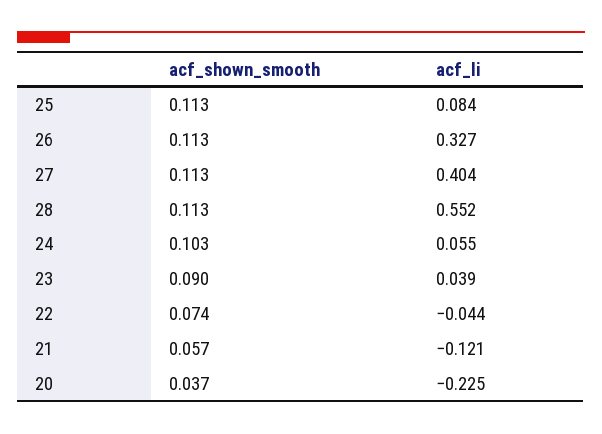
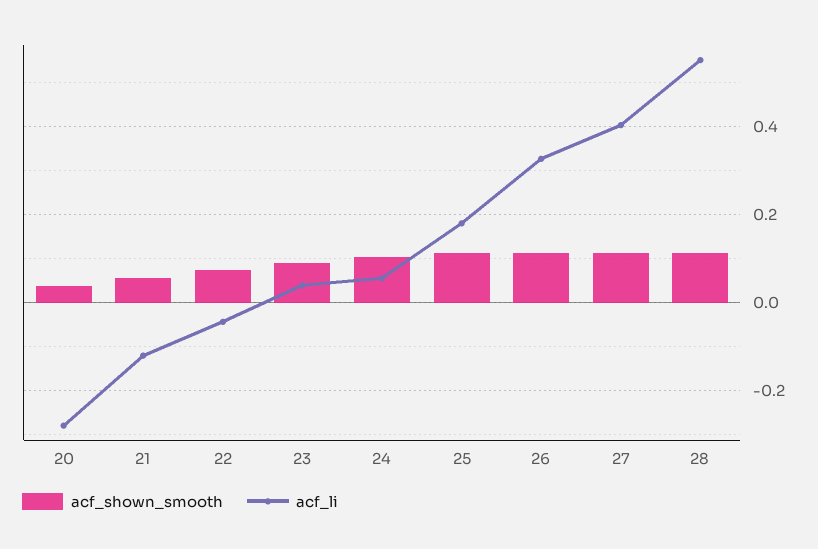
acf_li, 25: 0.084 -> 0.18
acf_li, 20: -0.225 -> -0.28

